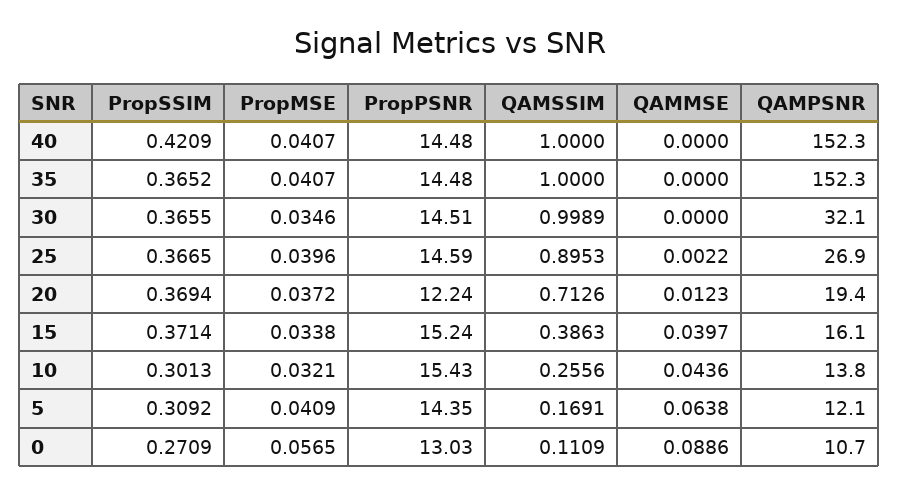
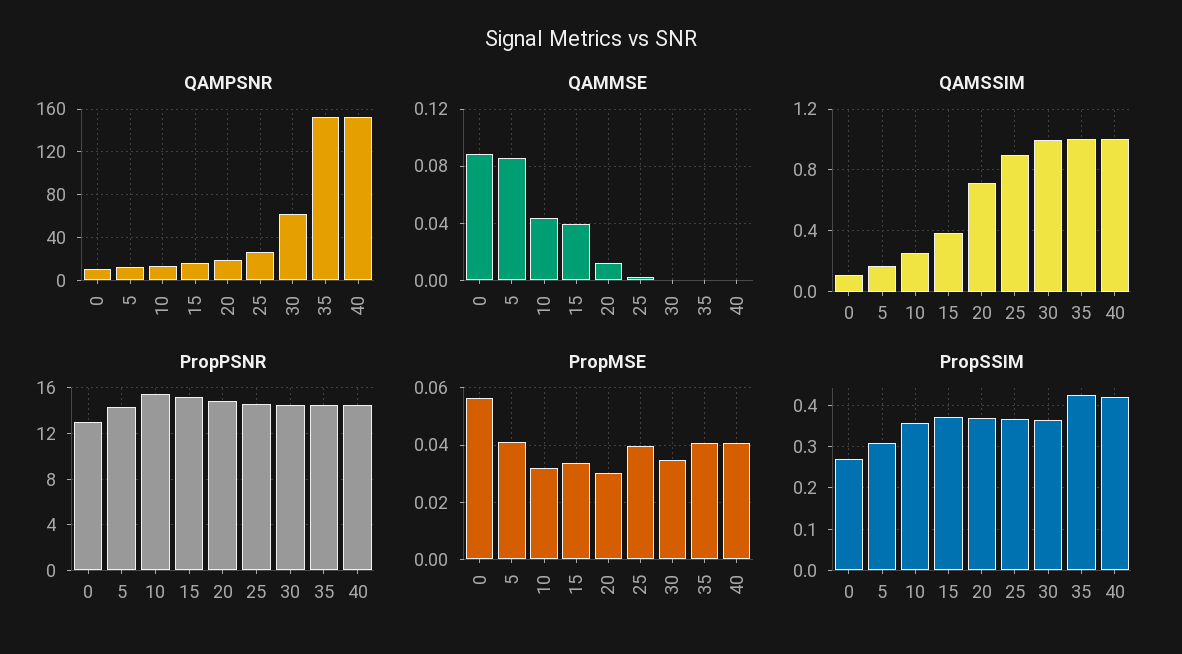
PropSSIM, 35: 0.3652 -> 0.42
QAMPSNR, 30: 32.1 -> 60
PropMSE, 20: 0.0372 -> 0.03
PropPSNR, 20: 12.24 -> 15
PropSSIM, 10: 0.3013 -> 0.36
QAMMSE, 5: 0.0638 -> 0.085

